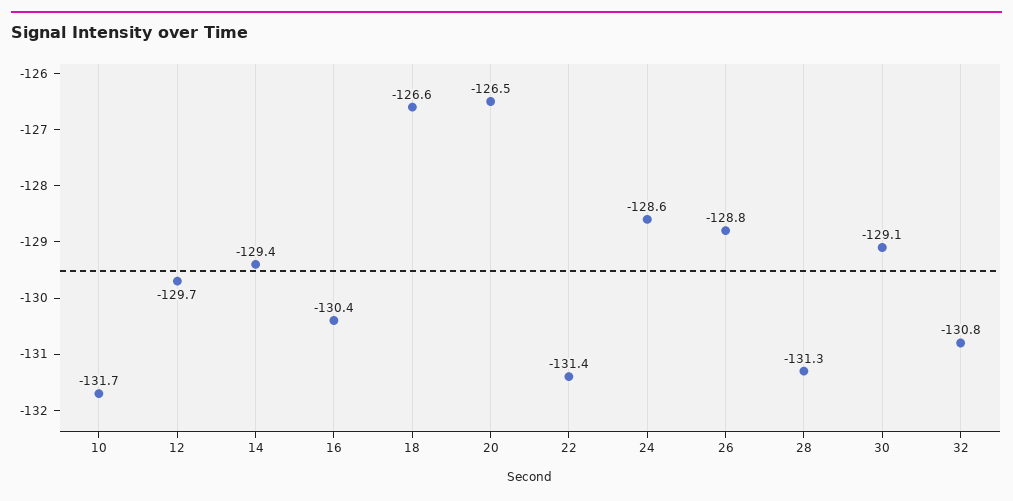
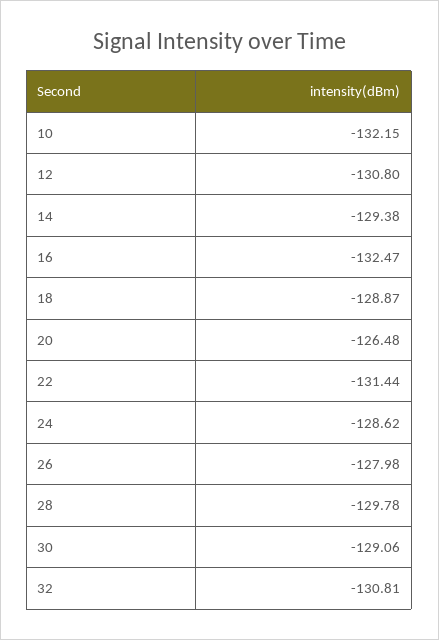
10: -131.7 -> -132.15
12: -129.7 -> -130.8
16: -130.4 -> -132.47
18: -126.6 -> -128.87
26: -128.8 -> -127.98
28: -131.3 -> -129.78

